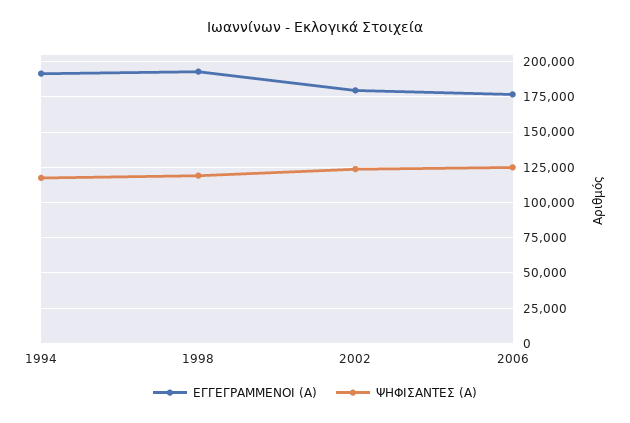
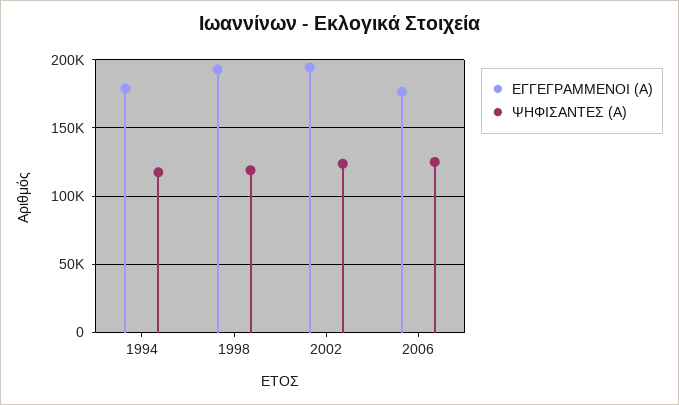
ΕΓΓΕΓΡΑΜΜΕΝΟΙ (Α), 1994: 190000 -> 180000
ΕΓΓΕΓΡΑΜΜΕΝΟΙ (Α), 2002: 180000 -> 195000

